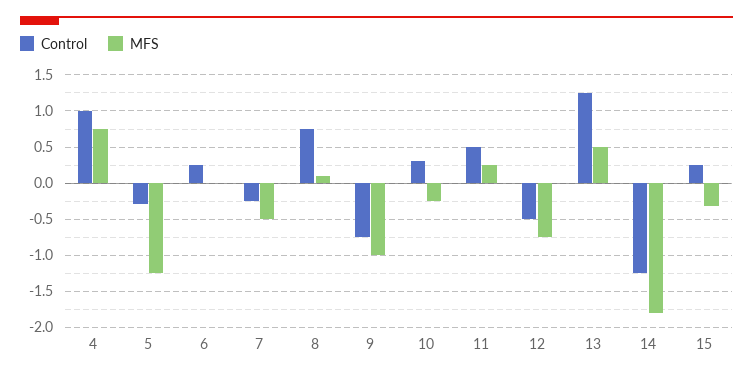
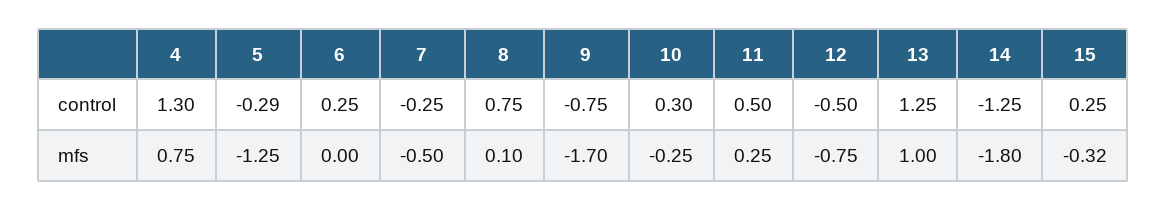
Control, 4: 1 -> 1.3
MFS, 9: -1 -> -1.7
MFS, 13: 0.5 -> 1

